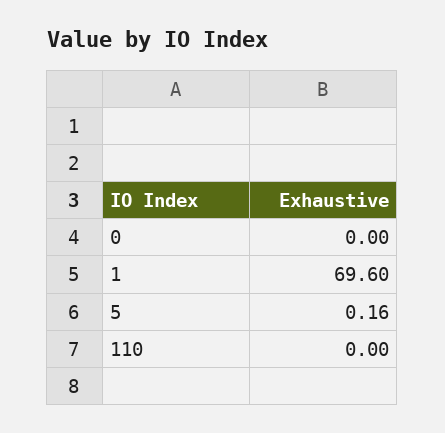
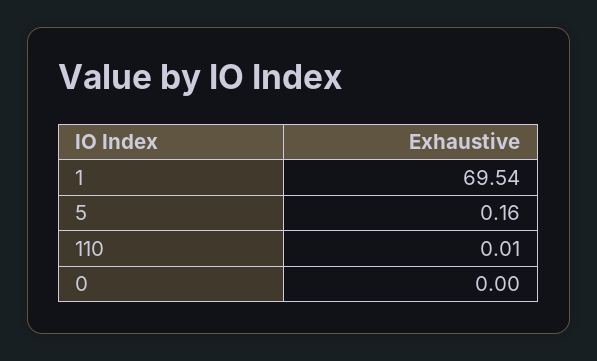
1: 69.6 -> 69.54
110: 0 -> 0.01

